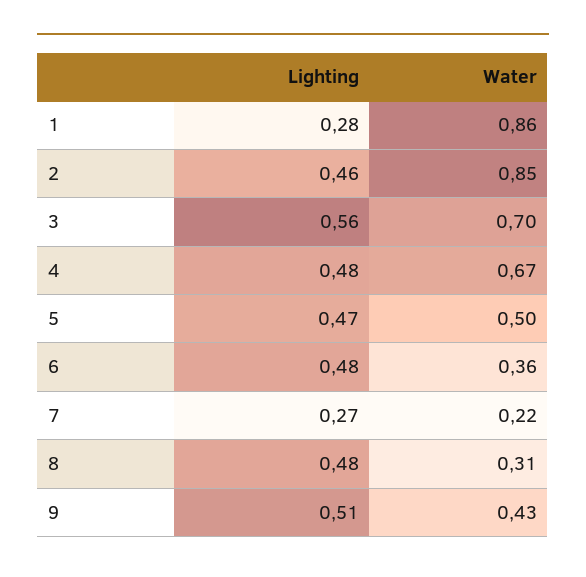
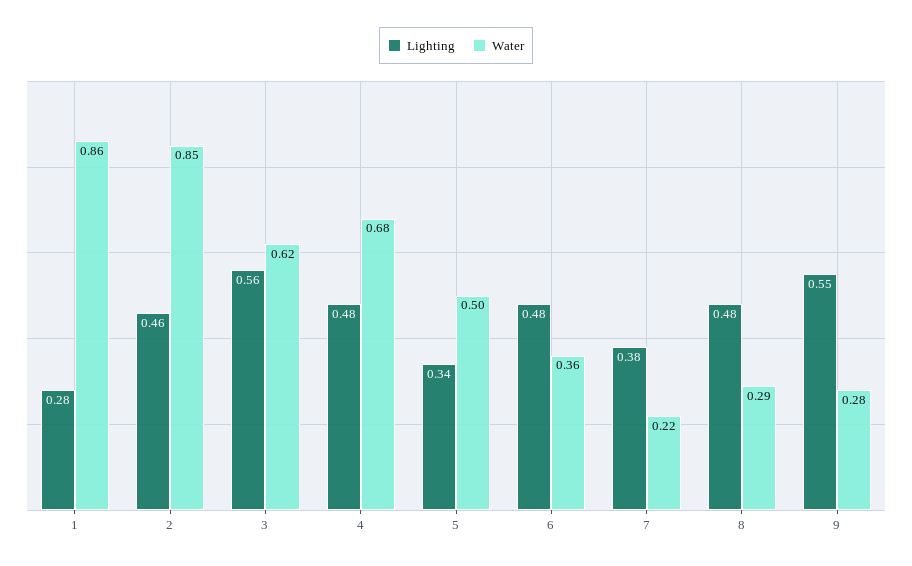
Water, 3: 0.7 -> 0.62
Water, 4: 0.67 -> 0.68
Lighting, 5: 0.47 -> 0.34
Lighting, 7: 0.27 -> 0.38
Water, 8: 0.31 -> 0.29
Lighting, 9: 0.51 -> 0.55
Water, 9: 0.43 -> 0.28

